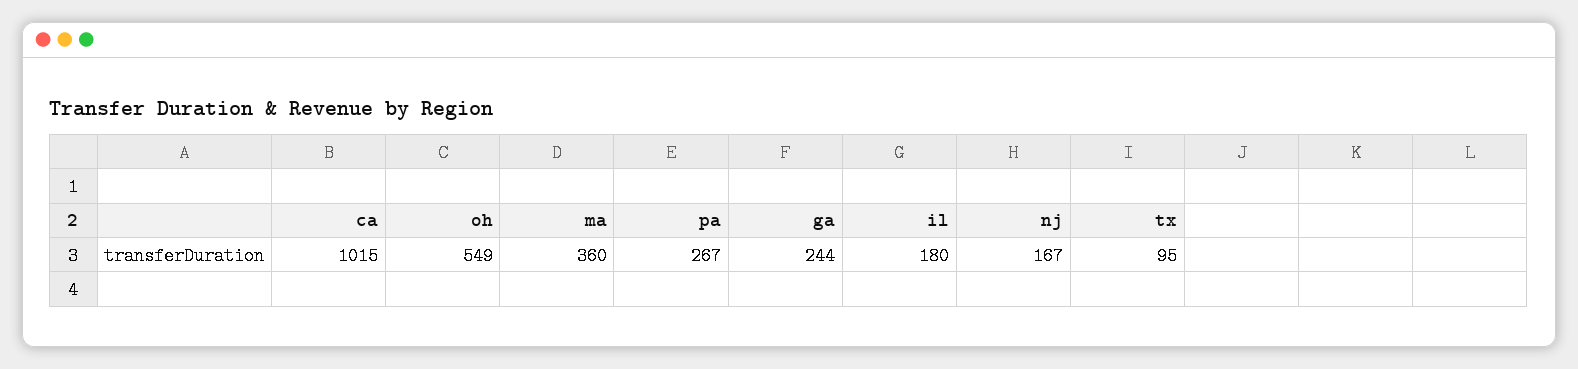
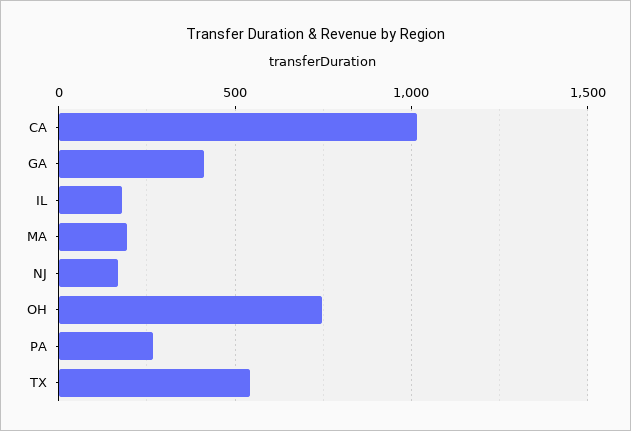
oh: 549 -> 750
ma: 360 -> 200
ga: 244 -> 400
tx: 95 -> 550

